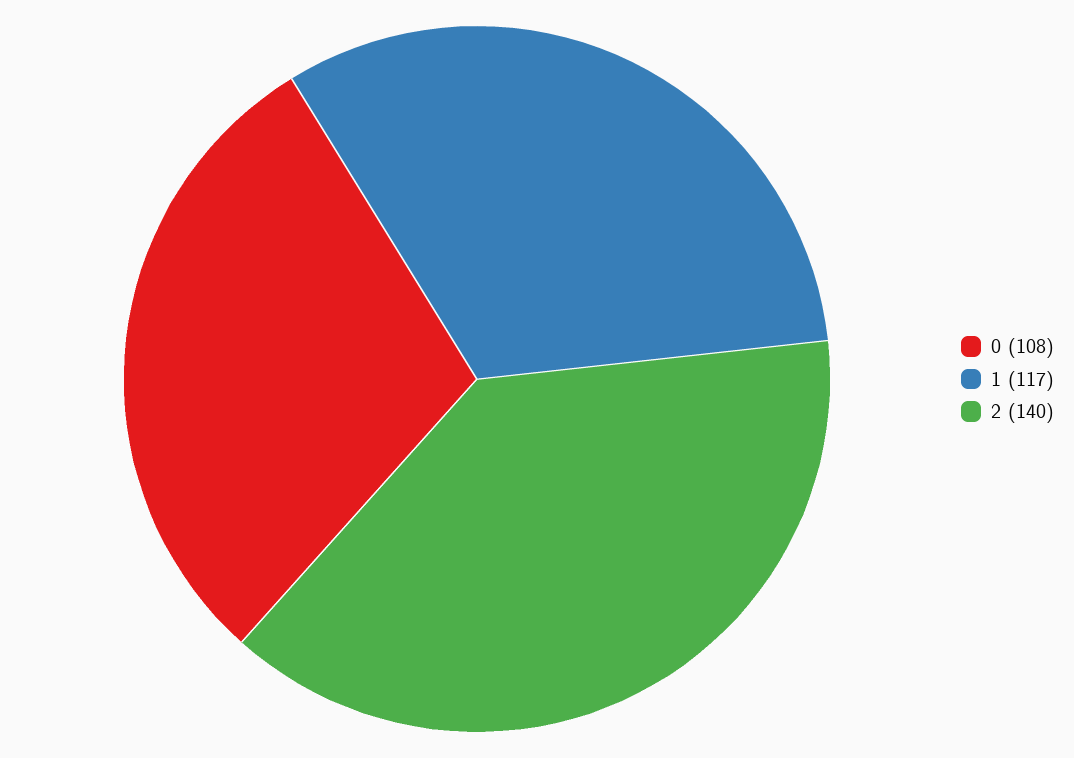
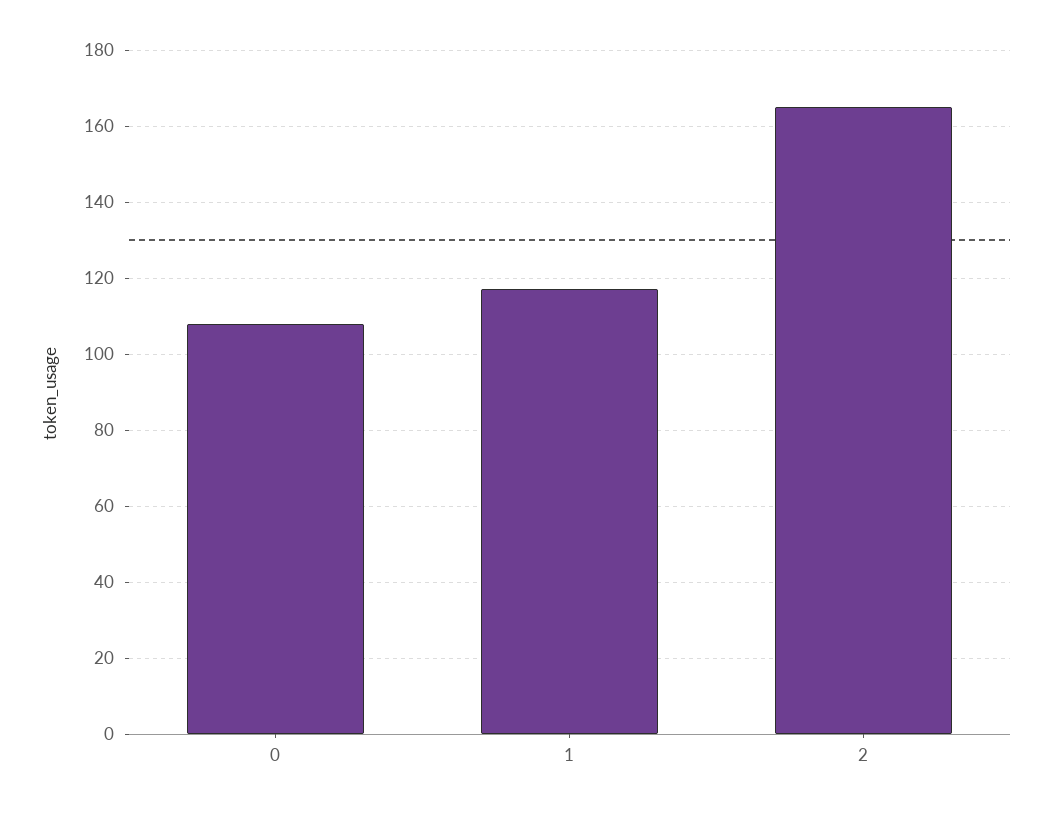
2: 140 -> 165

